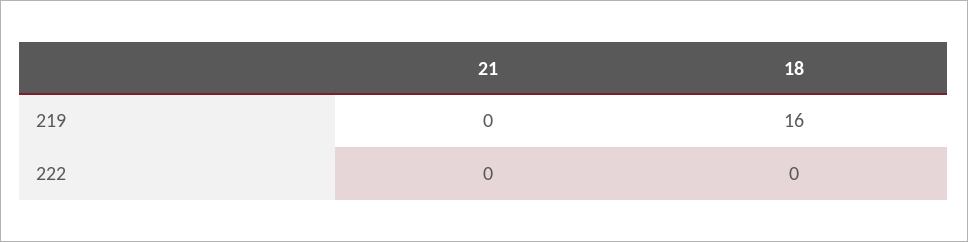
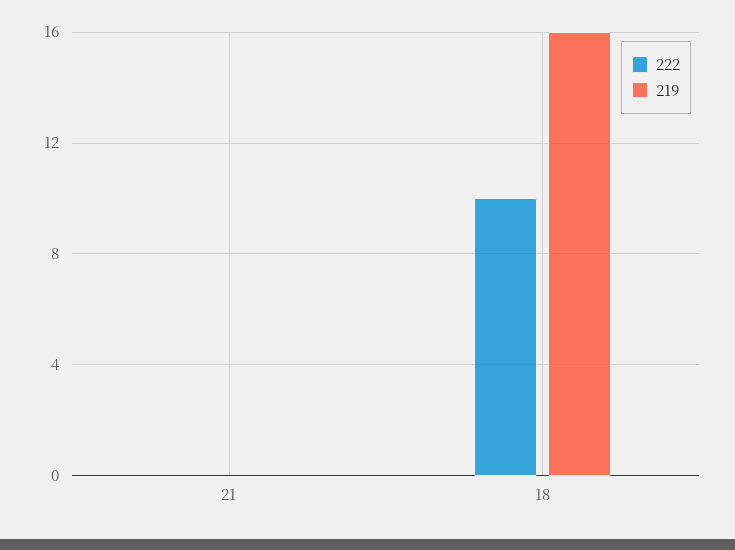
222, 18: 0 -> 10

